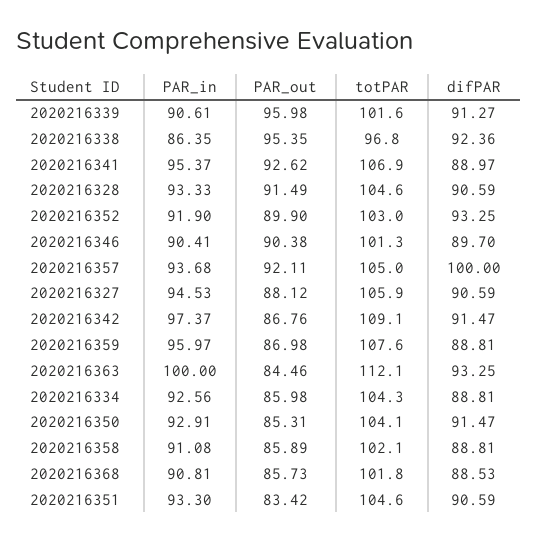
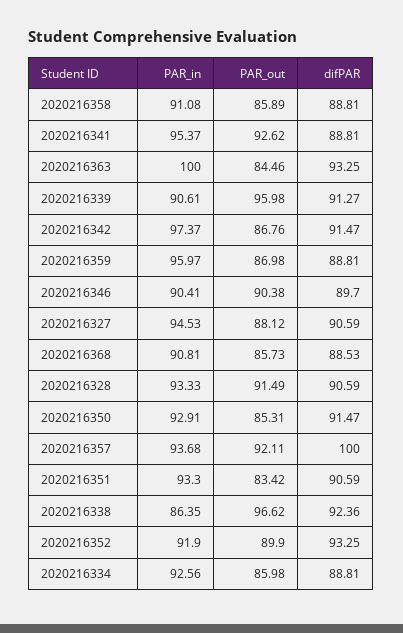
totPAR, 2020216339: 101.6 -> none
PAR_out, 2020216338: 95.35 -> 96.62
totPAR, 2020216338: 96.8 -> none
totPAR, 2020216341: 106.9 -> none
difPAR, 2020216341: 88.97 -> 88.81
totPAR, 2020216328: 104.6 -> none
totPAR, 2020216352: 103 -> none
totPAR, 2020216346: 101.3 -> none
totPAR, 2020216357: 105 -> none
totPAR, 2020216327: 105.9 -> none
totPAR, 2020216342: 109.1 -> none
totPAR, 2020216359: 107.6 -> none
totPAR, 2020216363: 112.1 -> none
totPAR, 2020216334: 104.3 -> none
totPAR, 2020216350: 104.1 -> none
totPAR, 2020216358: 102.1 -> none
totPAR, 2020216368: 101.8 -> none
totPAR, 2020216351: 104.6 -> none

